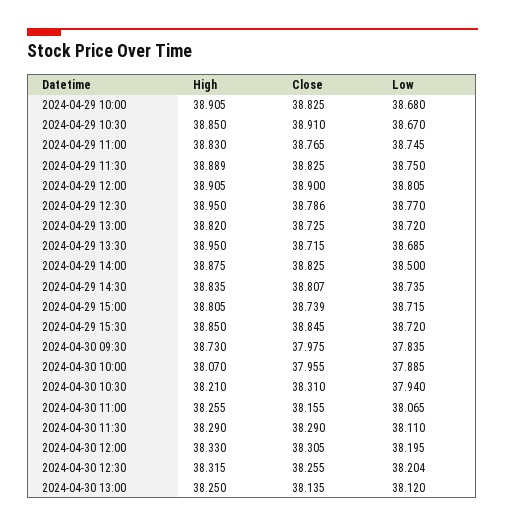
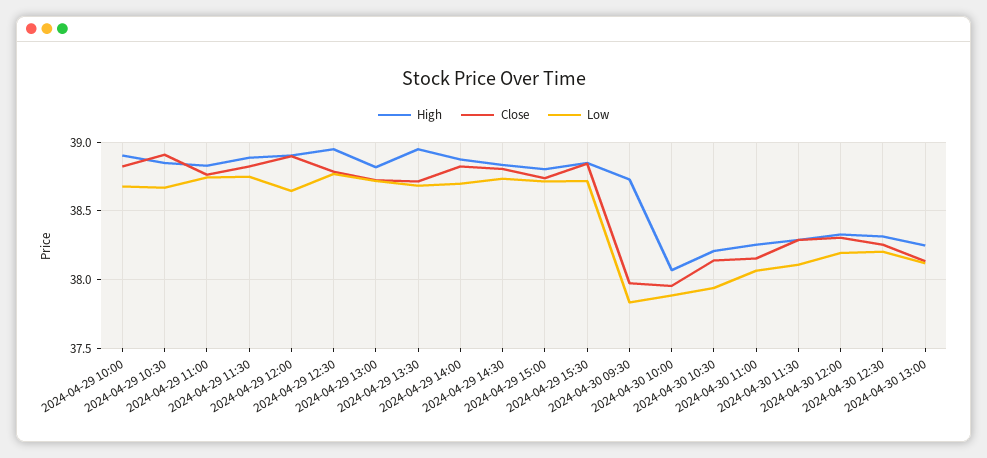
Low, 2024-04-29 12:00: 38.805 -> 38.65
Low, 2024-04-29 14:00: 38.5 -> 38.7
Close, 2024-04-30 10:30: 38.31 -> 38.15

